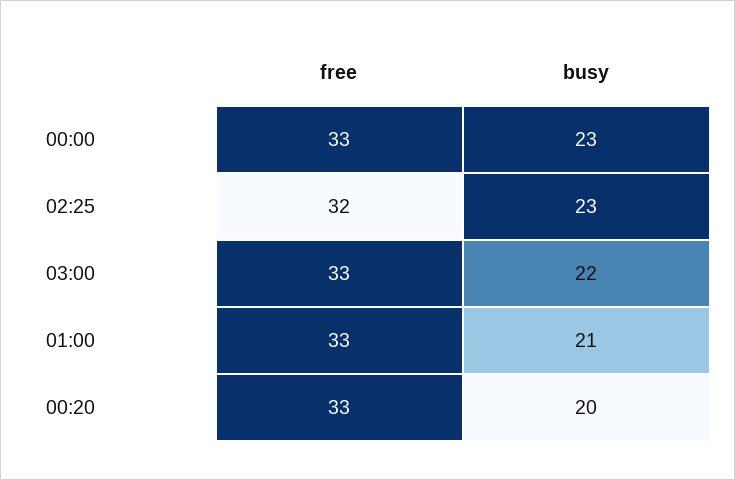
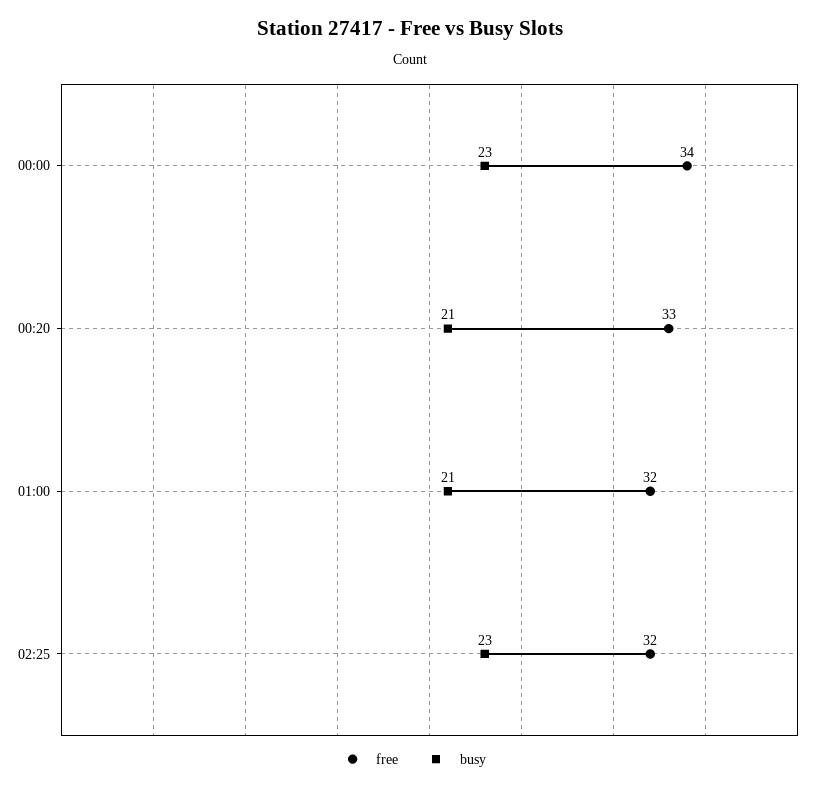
free, 00:00: 33 -> 34
free, 03:00: 33 -> none
busy, 03:00: 22 -> none
free, 01:00: 33 -> 32
busy, 00:20: 20 -> 21

